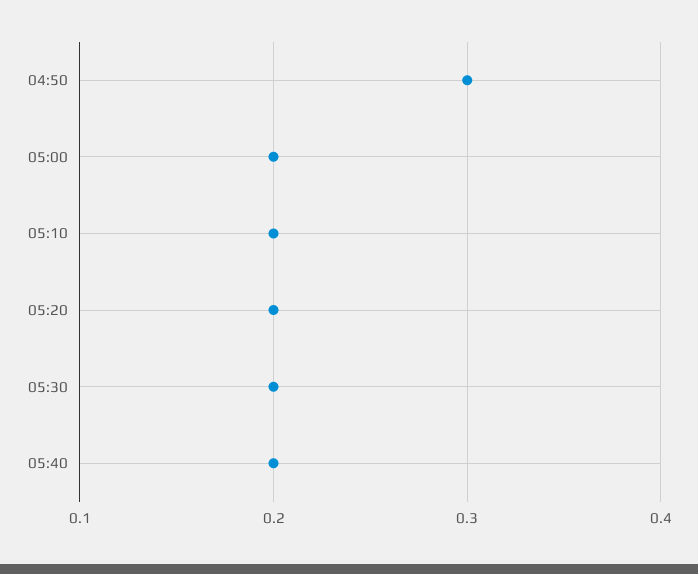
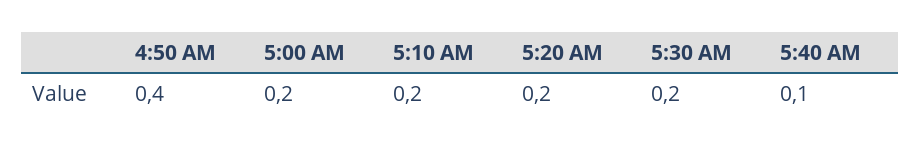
04:50: 0.3 -> 0.4
05:40: 0.2 -> 0.1

